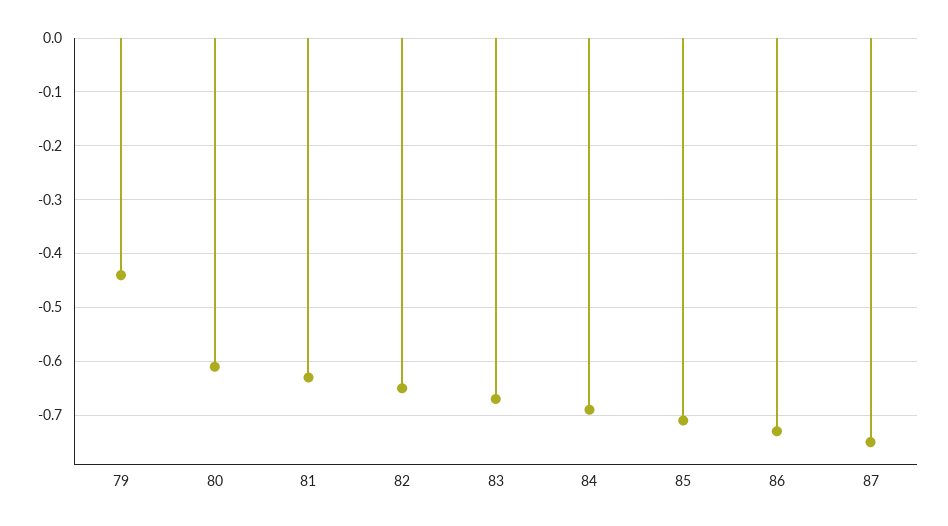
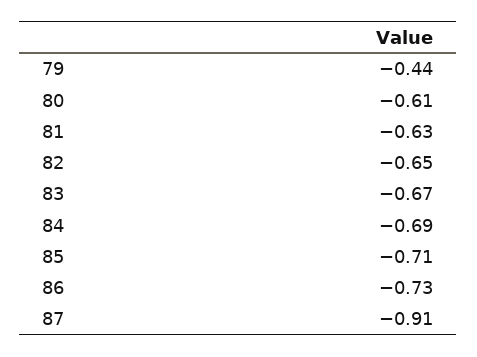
87: -0.75 -> -0.91

